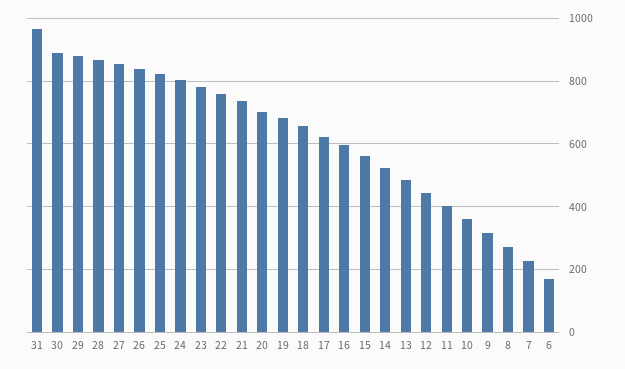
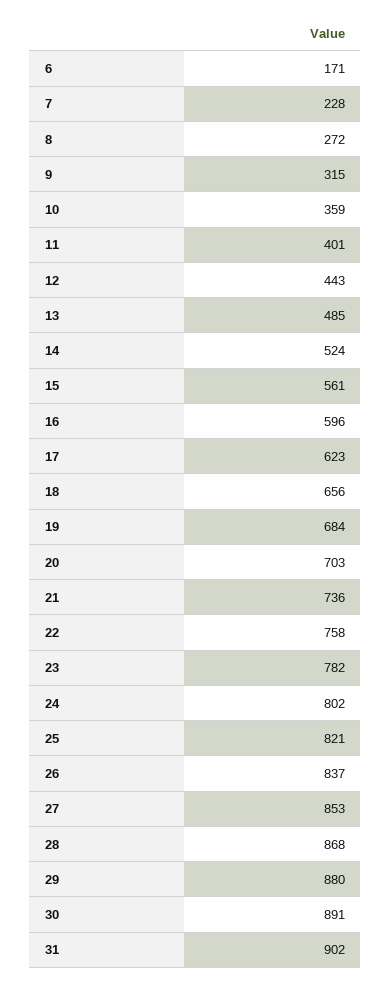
31: 960 -> 902

